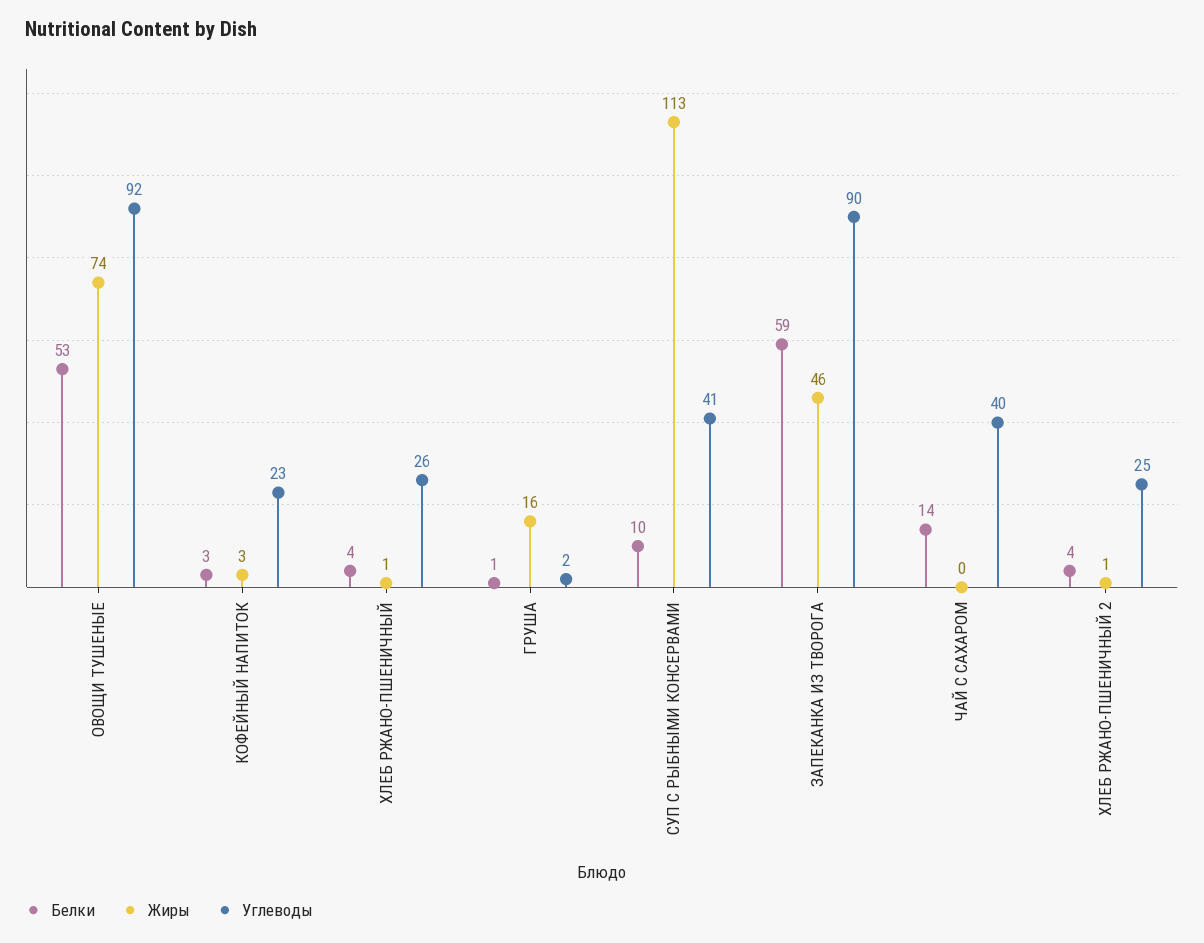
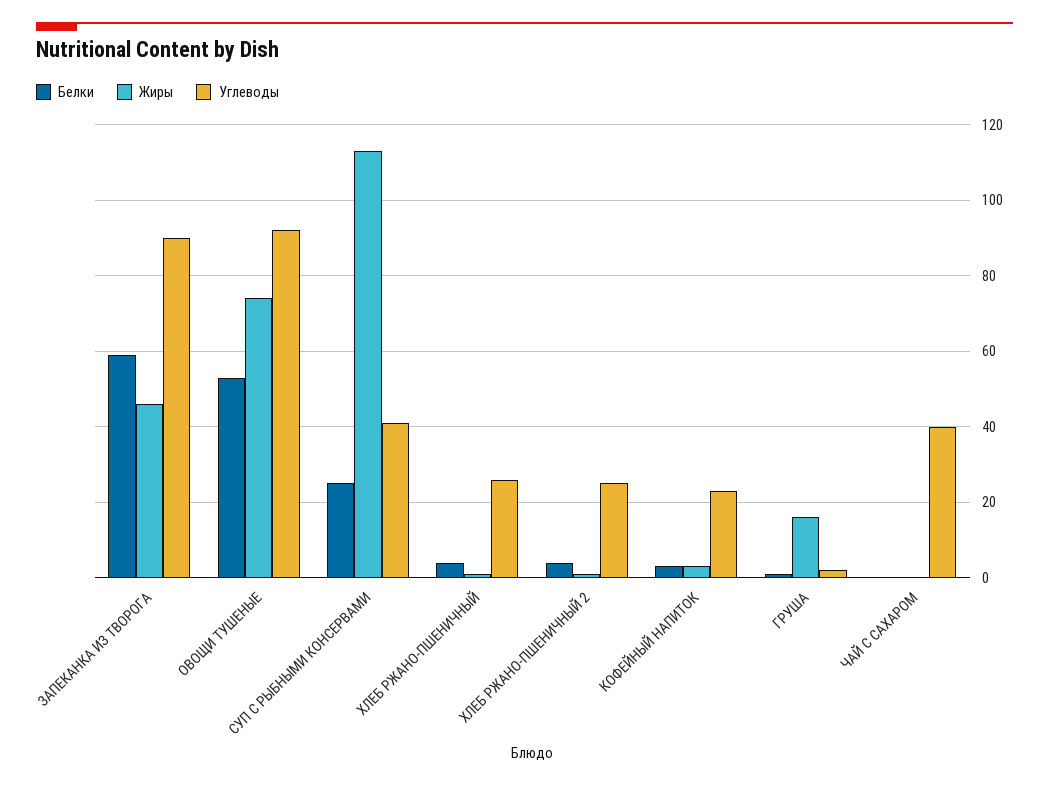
Белки, СУП С РЫБНЫМИ КОНСЕРВАМИ: 10 -> 25
Белки, ЧАЙ С САХАРОМ: 14 -> 0

